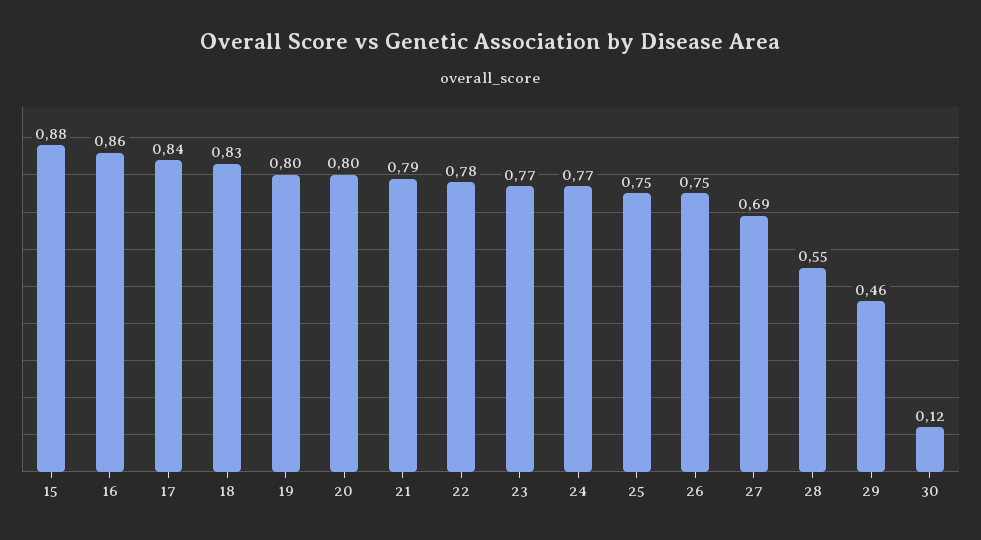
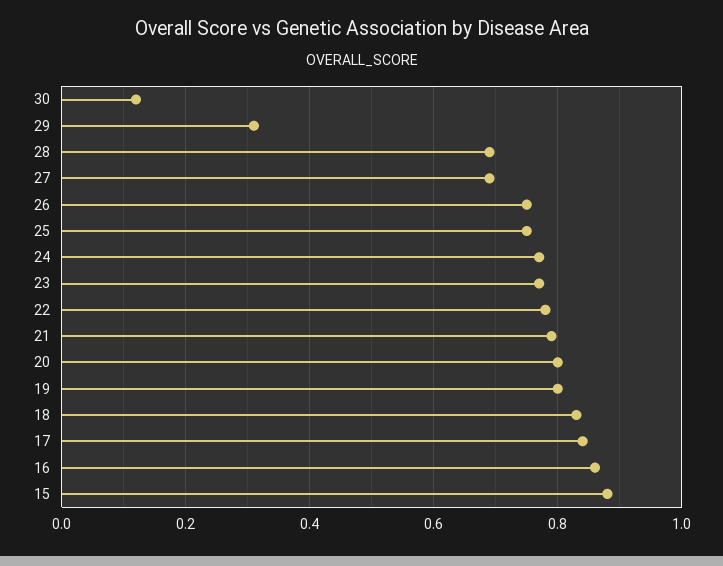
28: 0.55 -> 0.7
29: 0.46 -> 0.3

